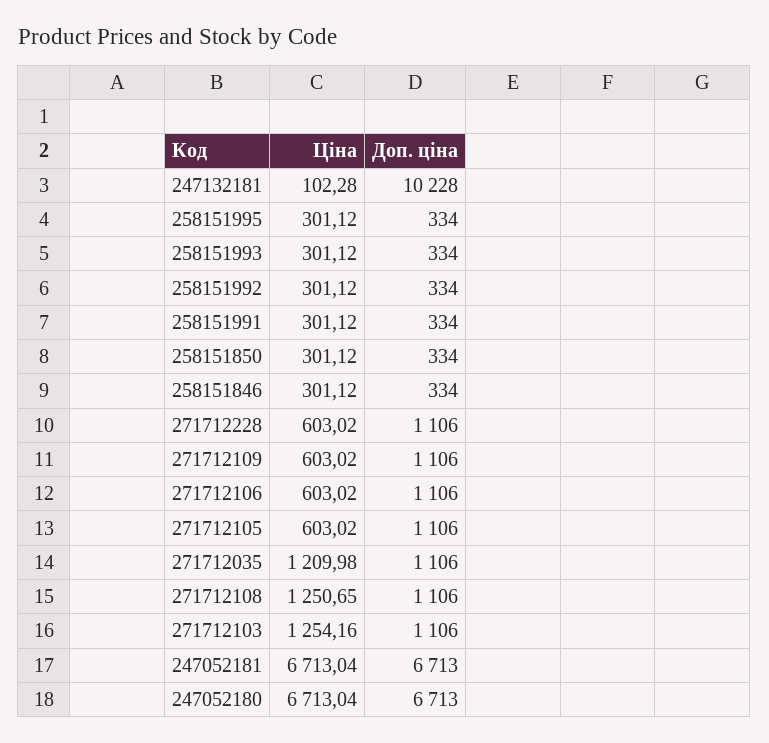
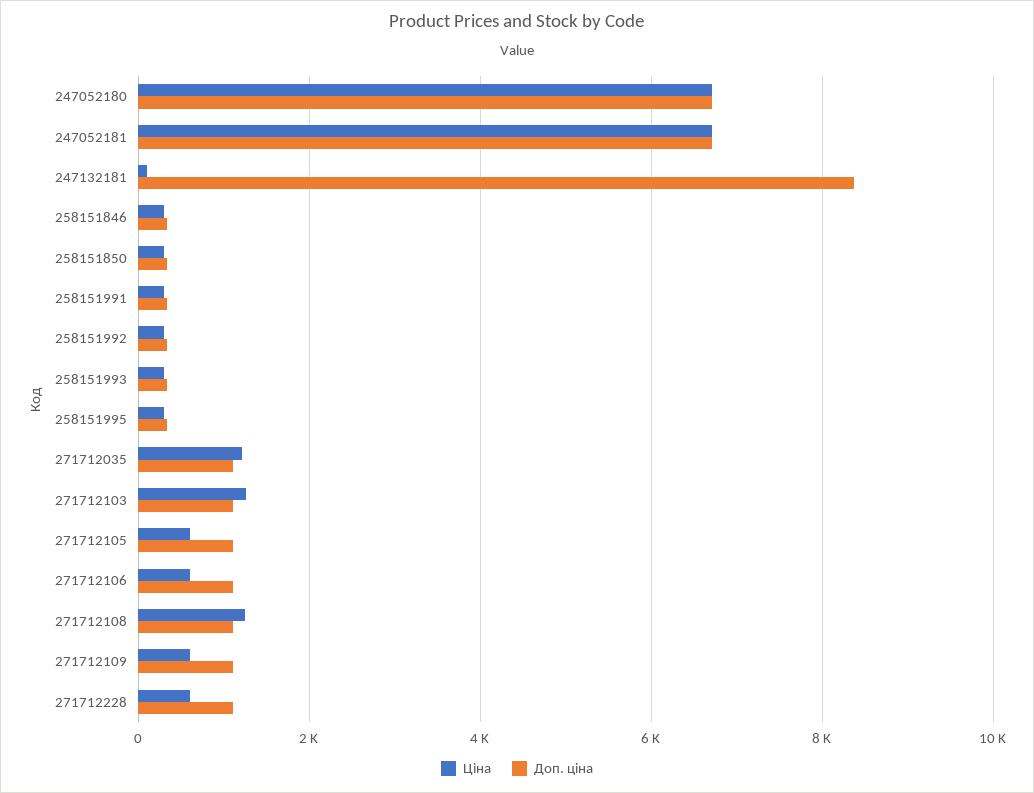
Доп. ціна, 247132181: 10228 -> 8400

